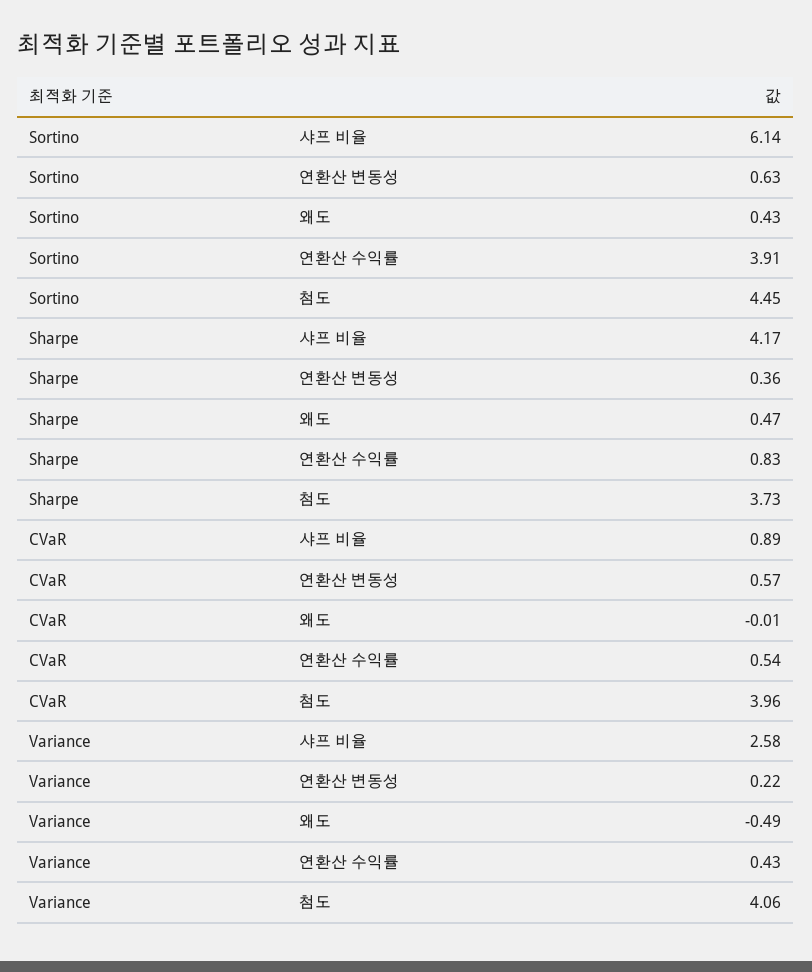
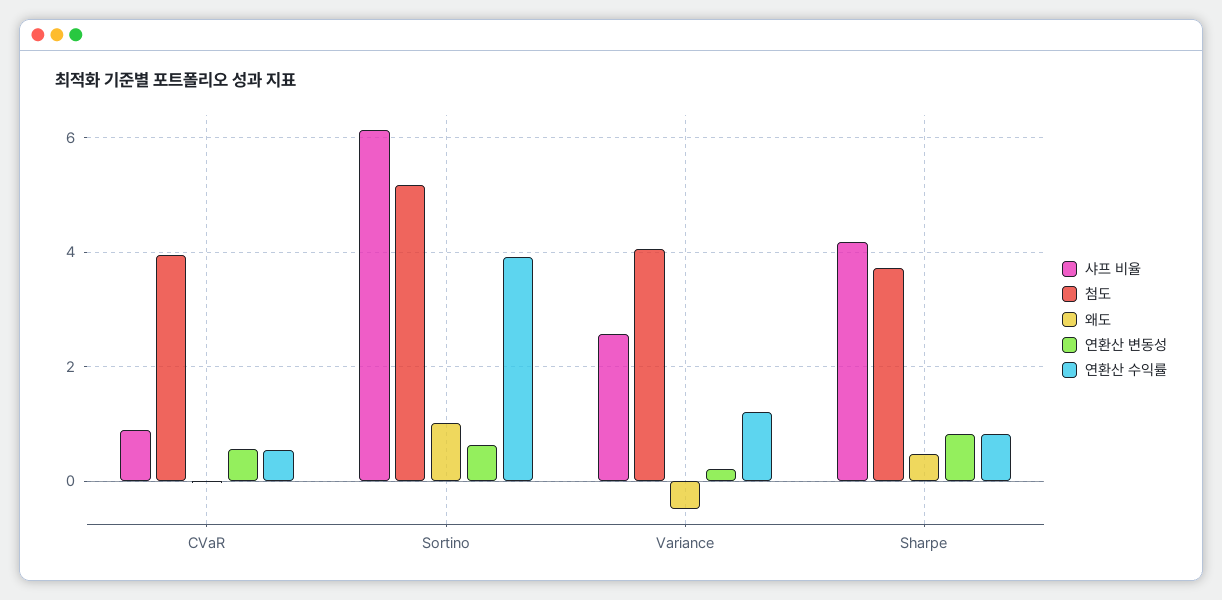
왜도, Sortino: 0.43 -> 1
첨도, Sortino: 4.45 -> 5.2
연환산 변동성, Sharpe: 0.36 -> 0.8
연환산 수익률, Variance: 0.43 -> 1.2

